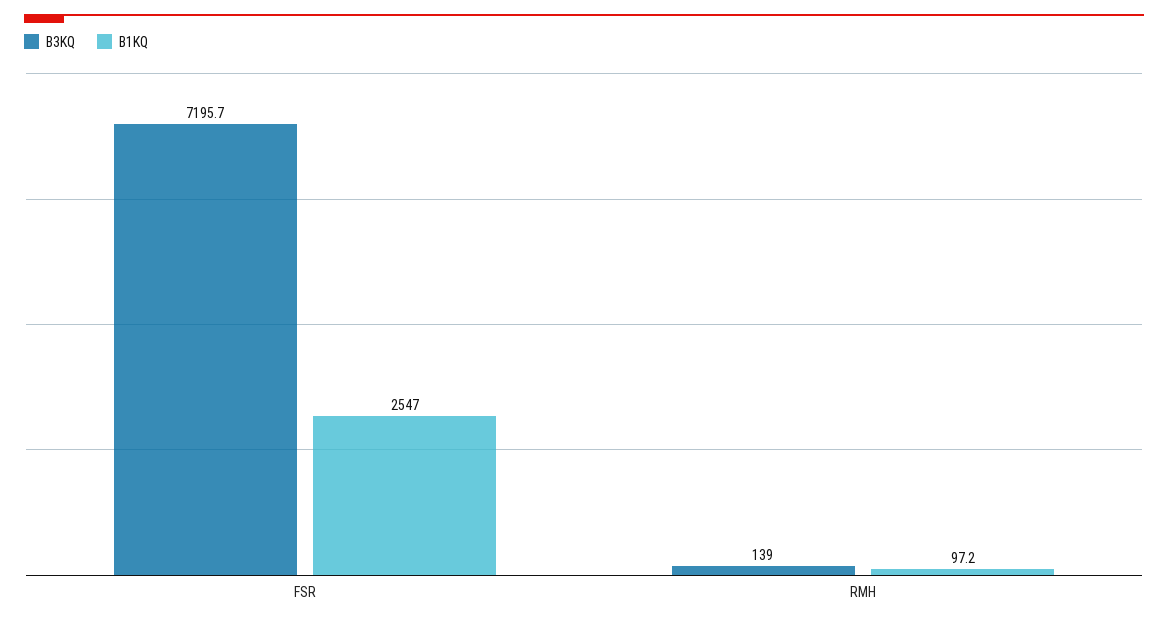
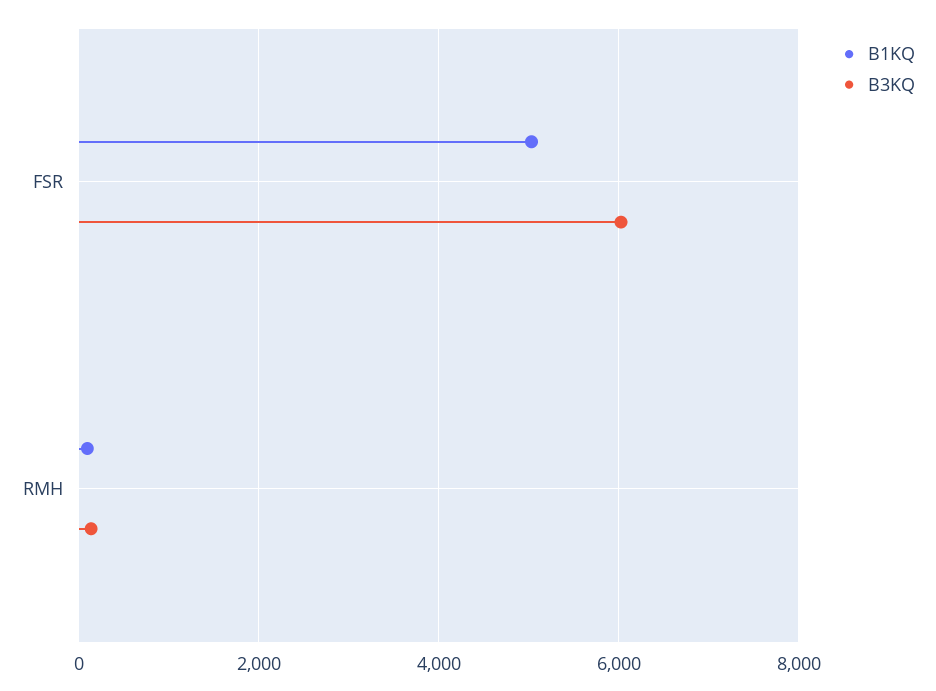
B3KQ, FSR: 7195.7 -> 6000
B1KQ, FSR: 2547 -> 5000

